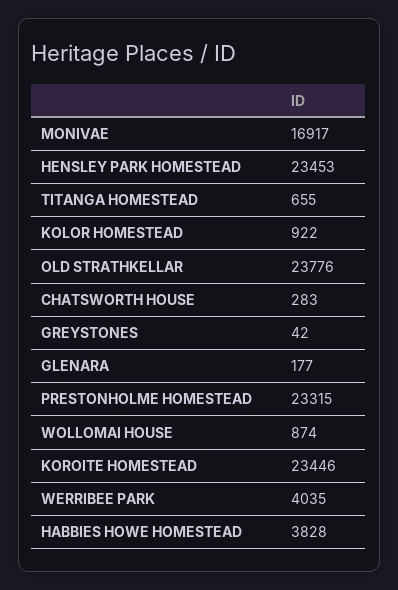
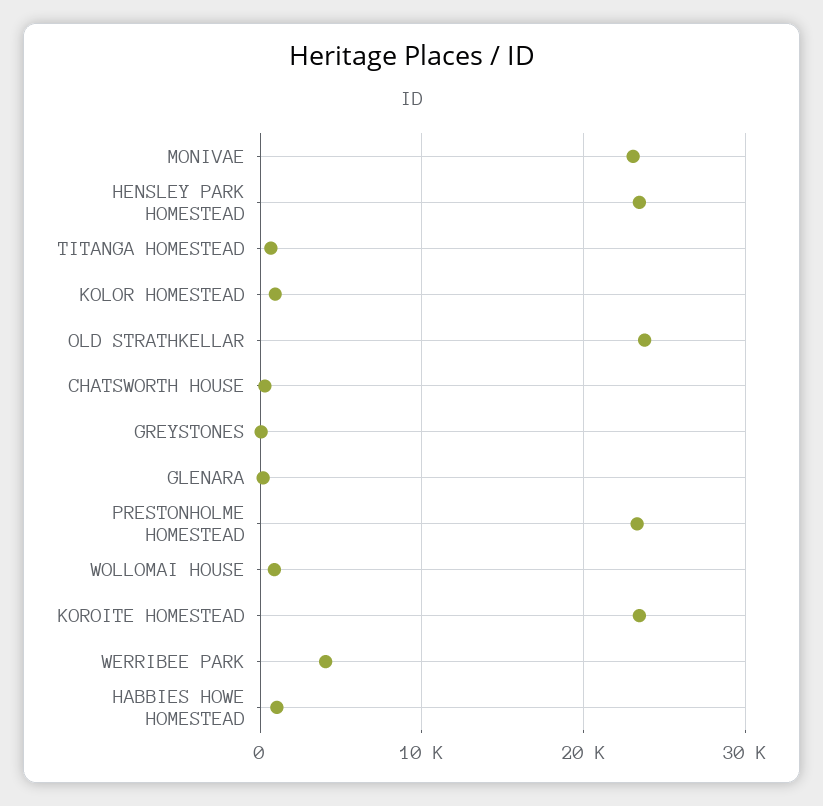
MONIVAE: 16917 -> 23000
HABBIES HOWE HOMESTEAD: 3828 -> 1000

